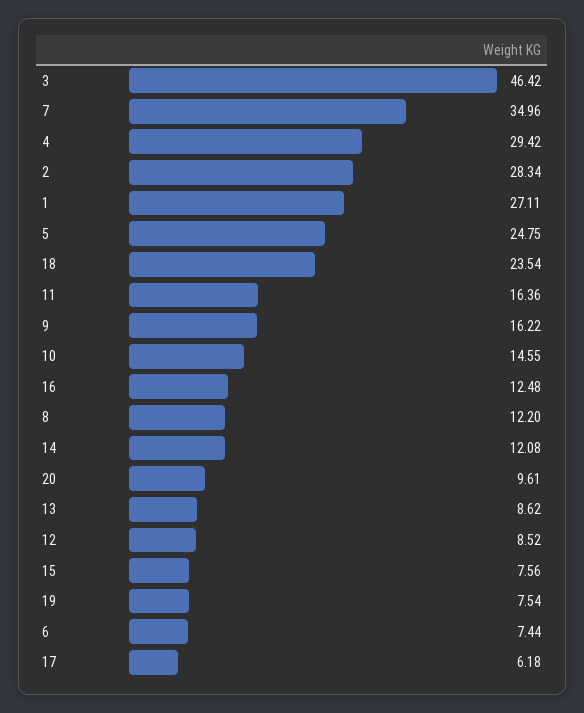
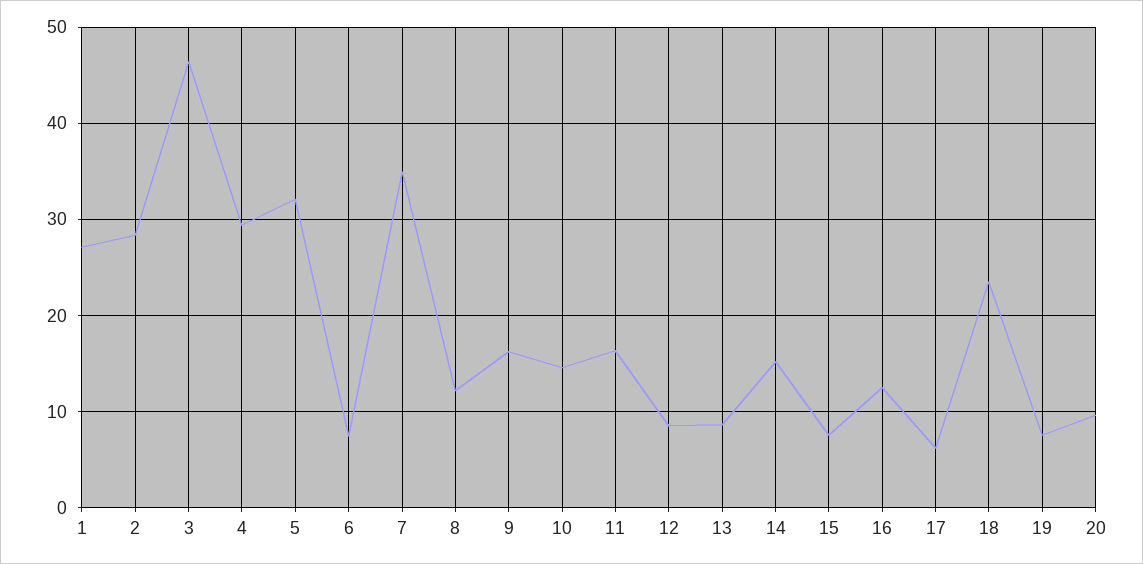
5: 24.75 -> 32
14: 12.08 -> 15

